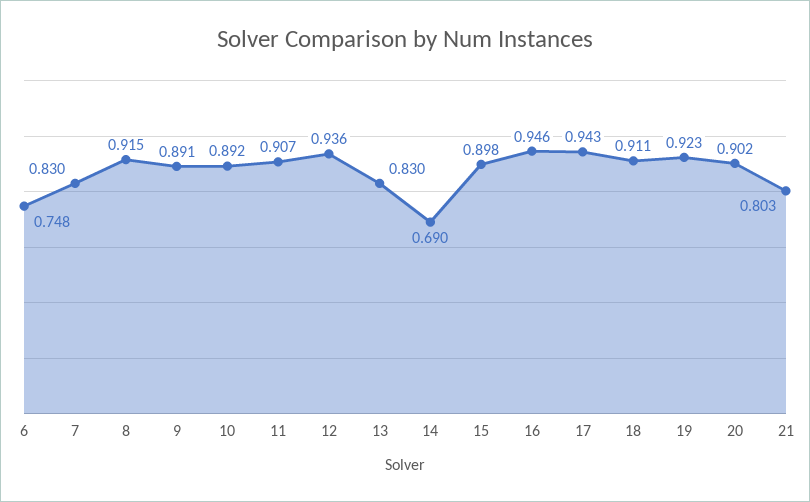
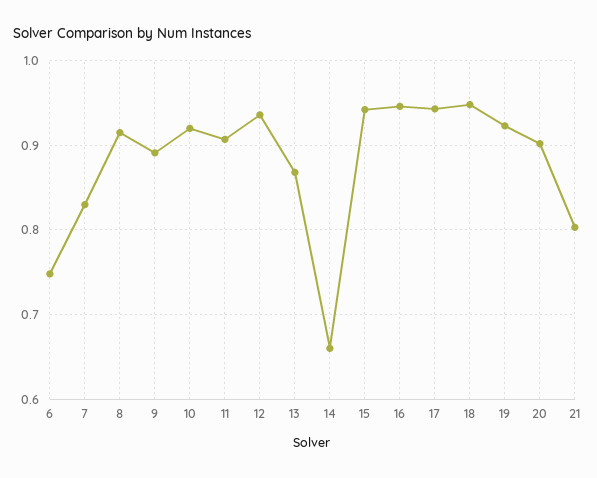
10: 0.892 -> 0.92
13: 0.83 -> 0.87
14: 0.69 -> 0.66
15: 0.898 -> 0.94
18: 0.911 -> 0.95

